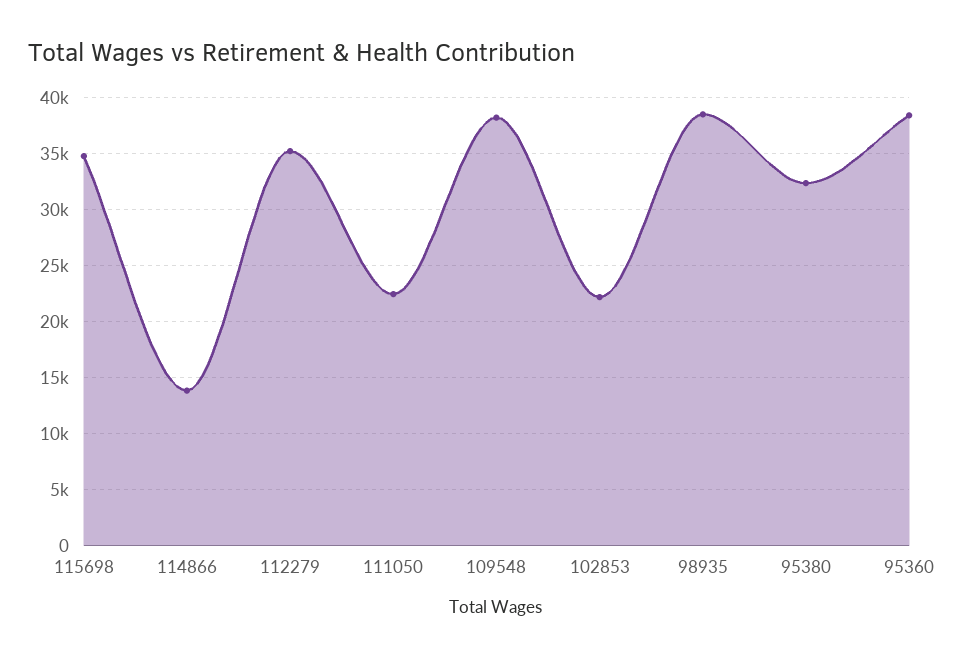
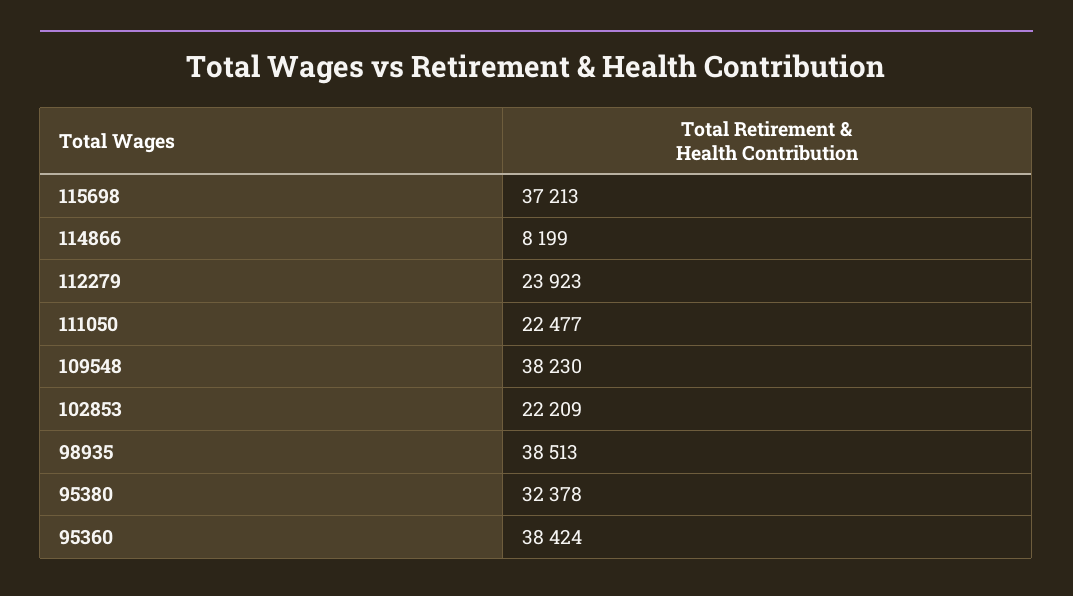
115698: 35000 -> 37213
114866: 14000 -> 8199
112279: 35000 -> 23923

